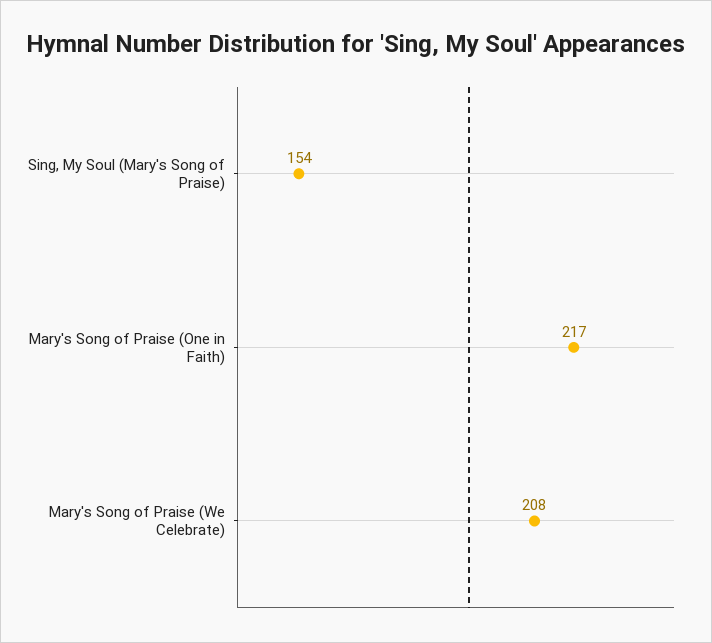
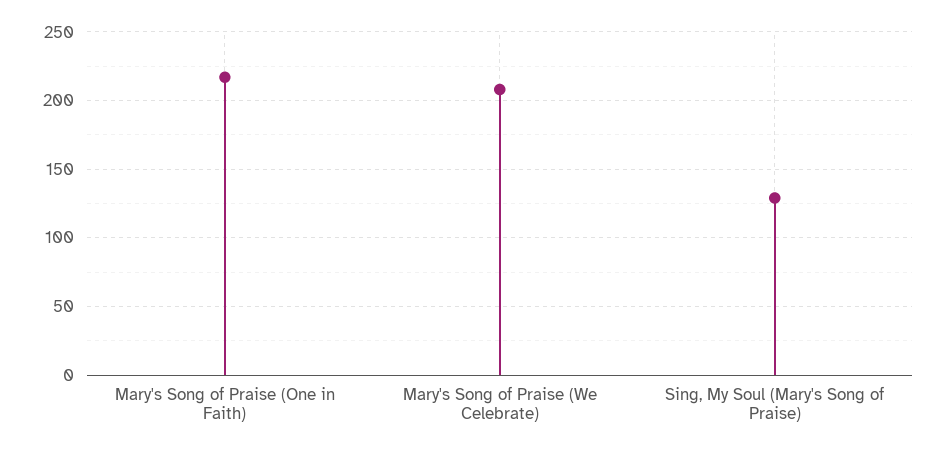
Sing, My Soul (Mary's Song of Praise): 154 -> 130

